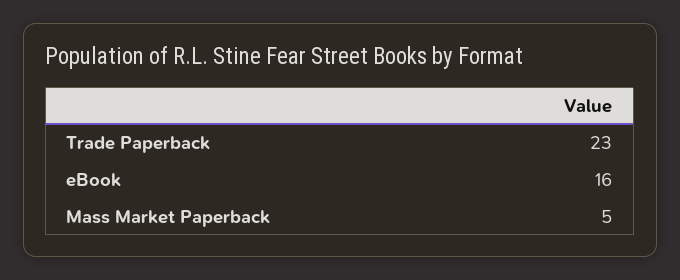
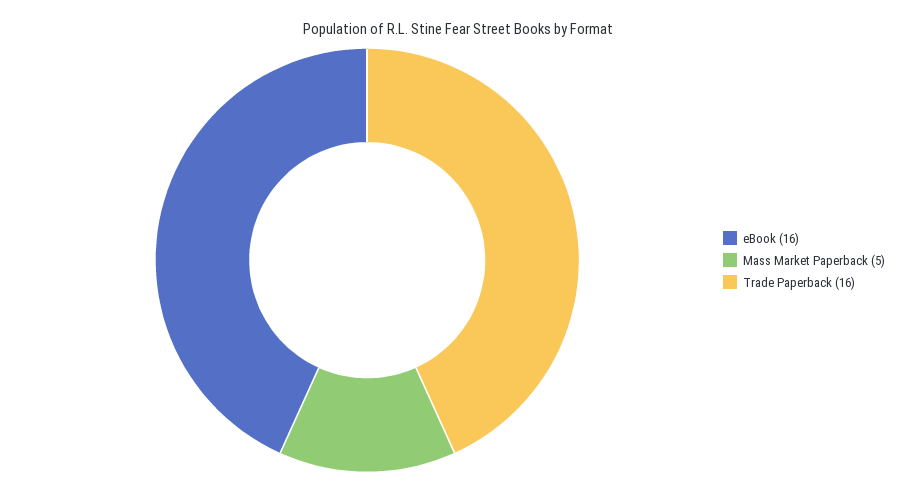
Trade Paperback: 23 -> 16

